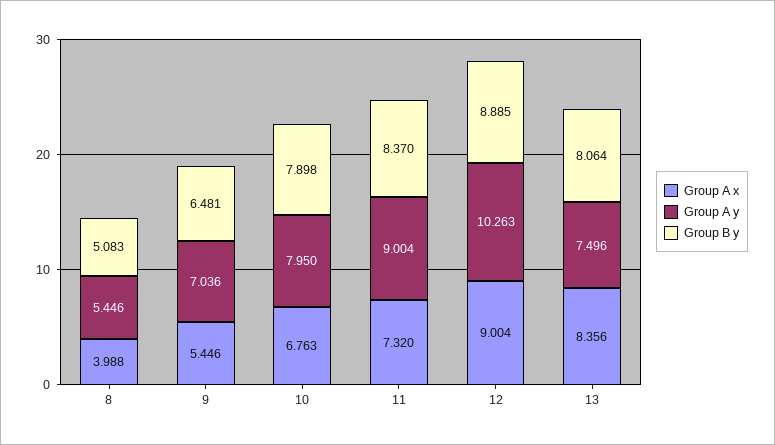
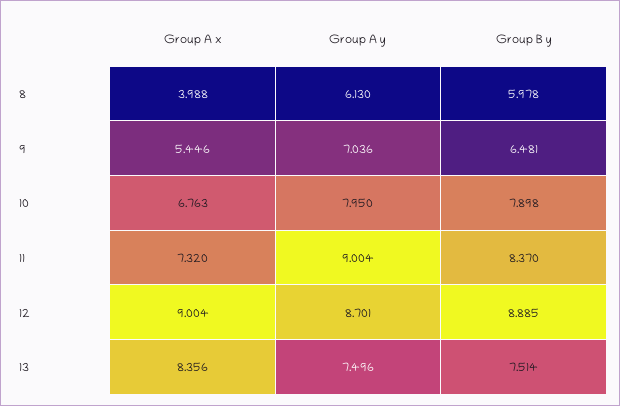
Group A y, 8: 5.446 -> 6.13
Group B y, 8: 5.083 -> 5.978
Group A y, 12: 10.263 -> 8.701
Group B y, 13: 8.064 -> 7.514

